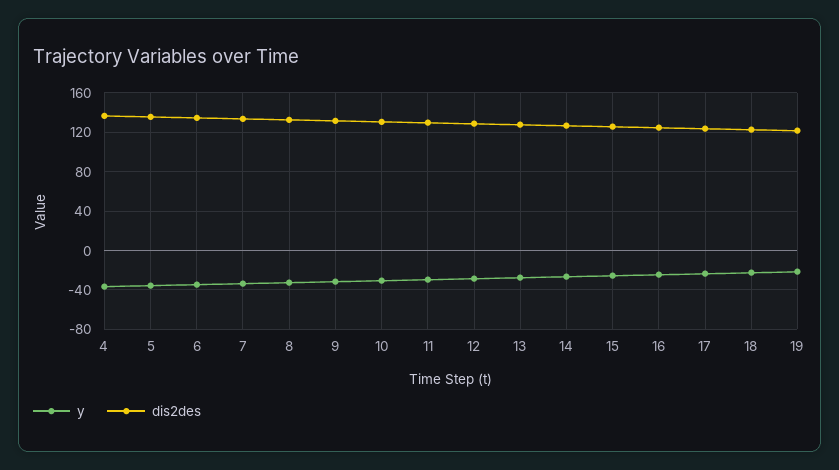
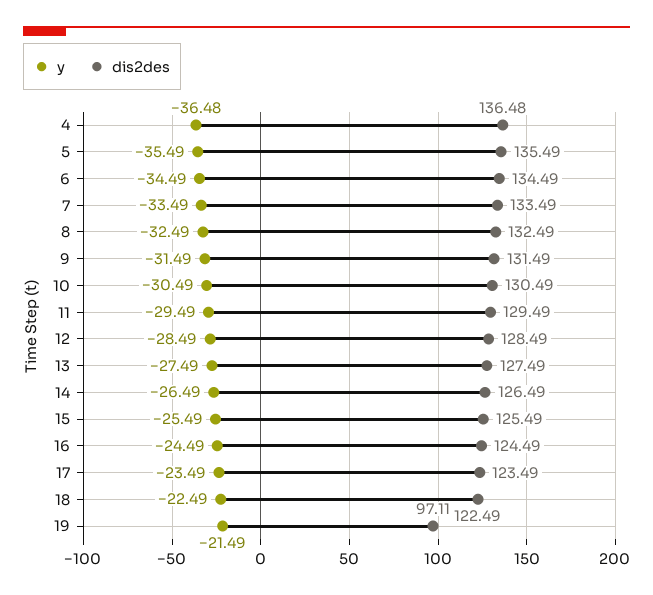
dis2des, 19: 120 -> 97.11

